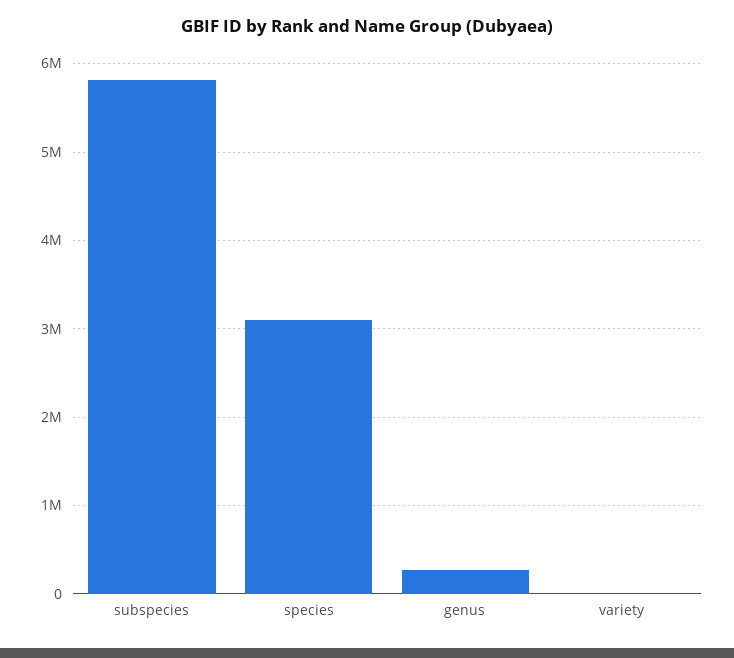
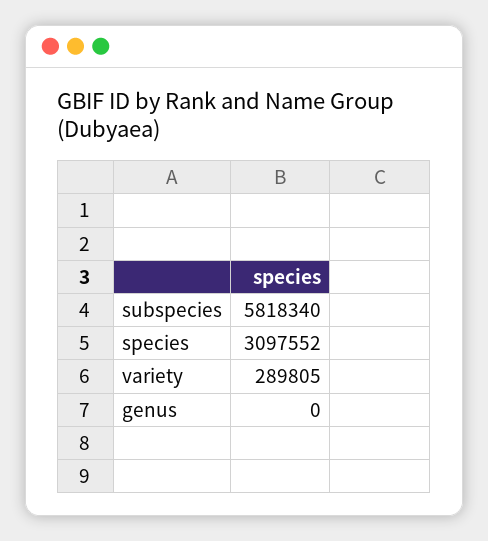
genus: 300000 -> 0
variety: 0 -> 289805

